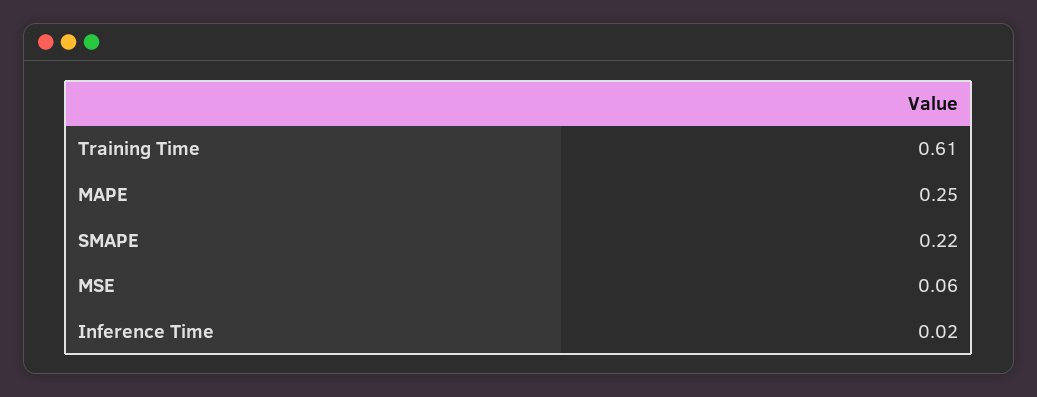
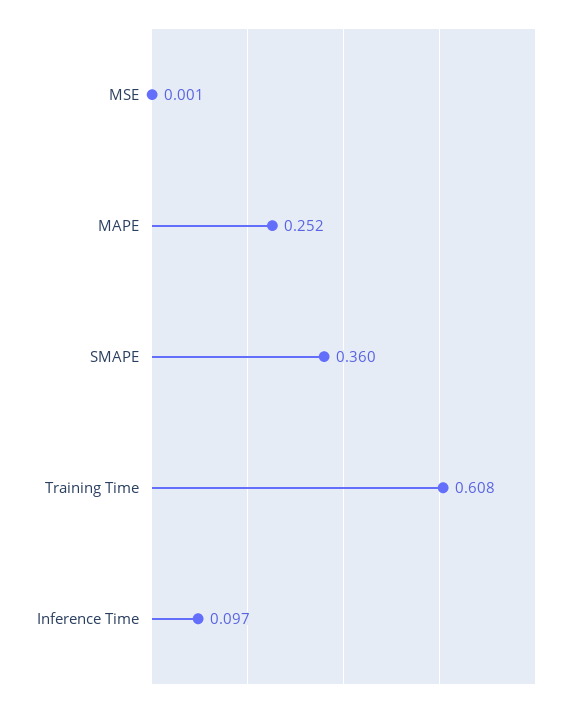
SMAPE: 0.22 -> 0.36
MSE: 0.06 -> 0.001
Inference Time: 0.02 -> 0.097

